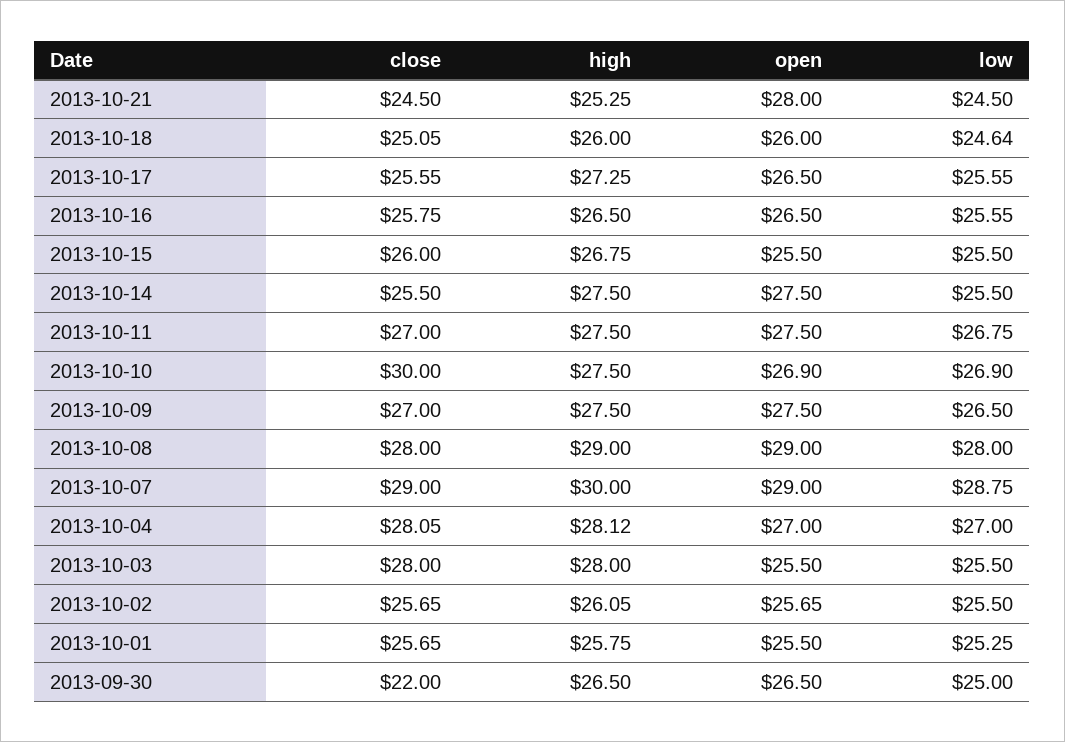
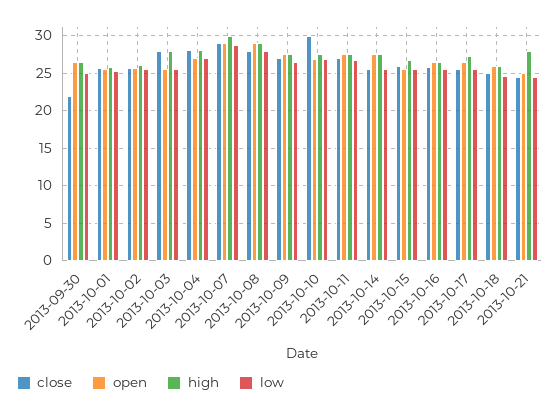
high, 2013-10-21: 25.25 -> 28
open, 2013-10-21: 28 -> 25

